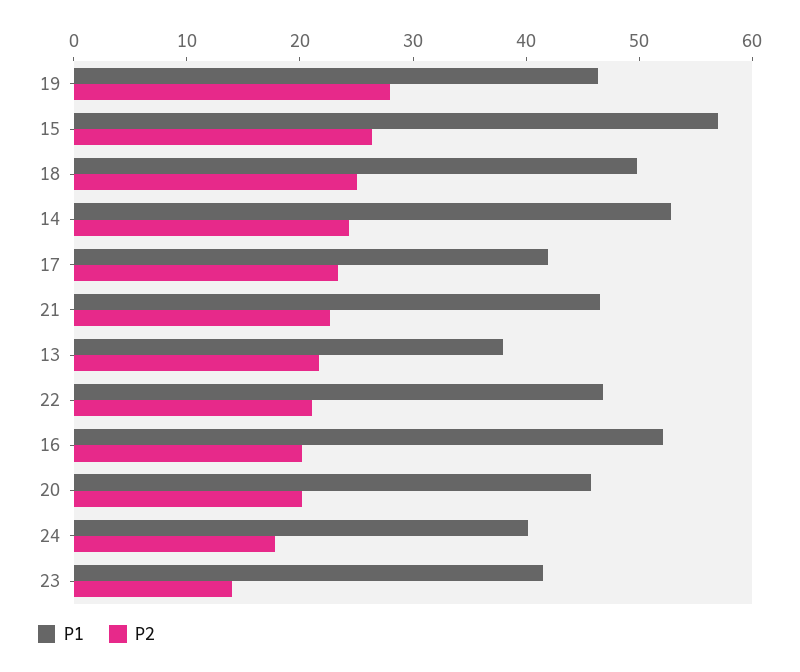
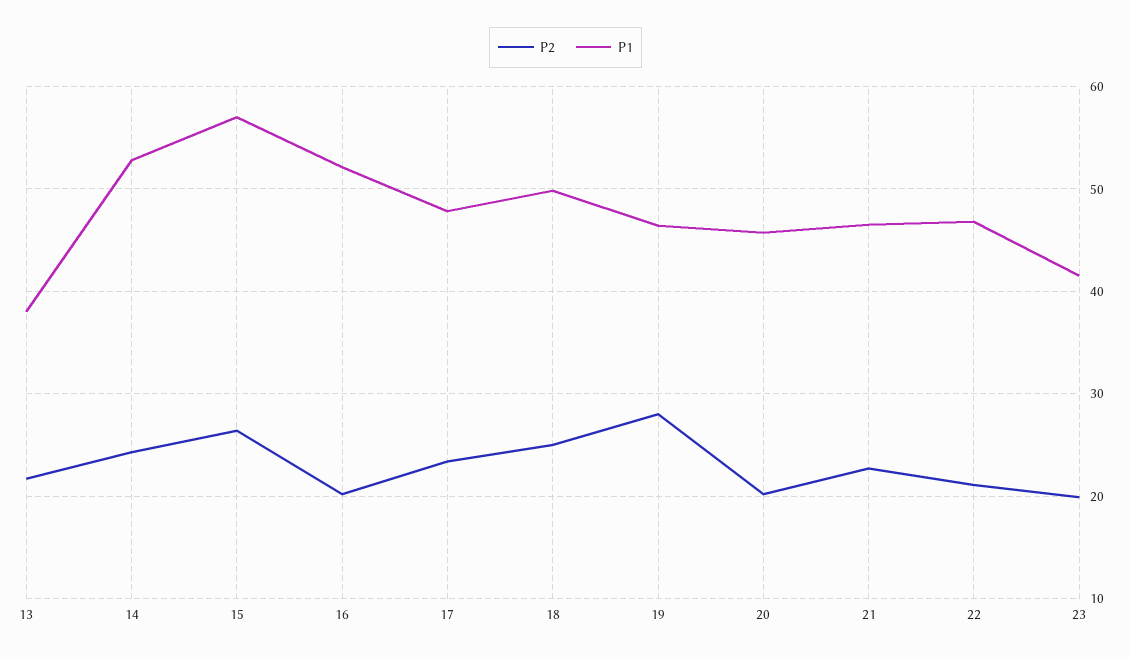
P1, 17: 42 -> 48
P1, 24: 40 -> none
P2, 24: 18 -> none
P2, 23: 14 -> 20

